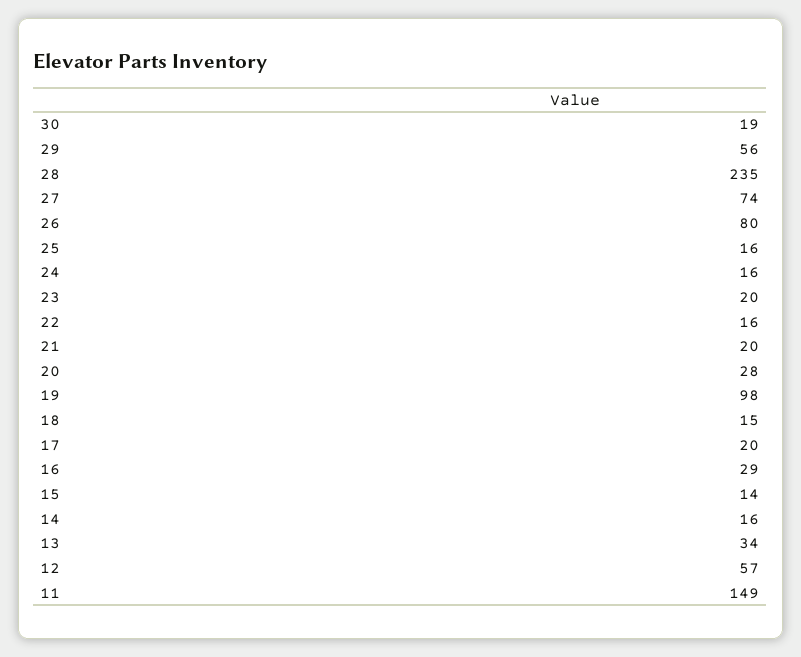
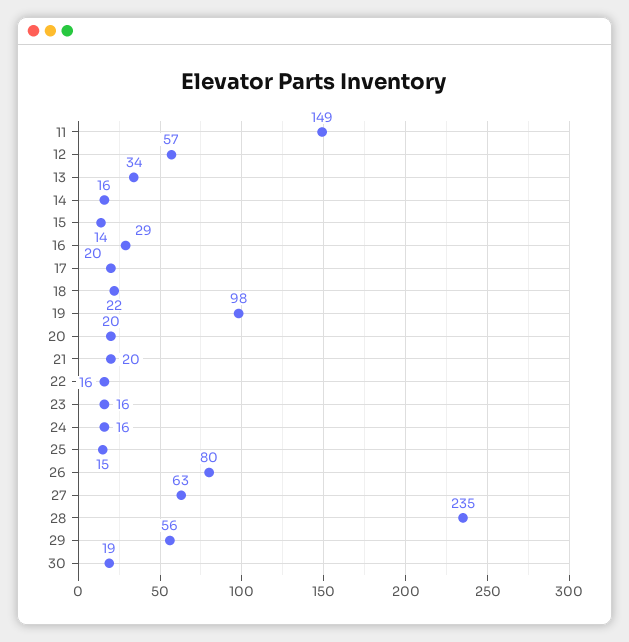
27: 74 -> 63
25: 16 -> 15
23: 20 -> 16
20: 28 -> 20
18: 15 -> 22

